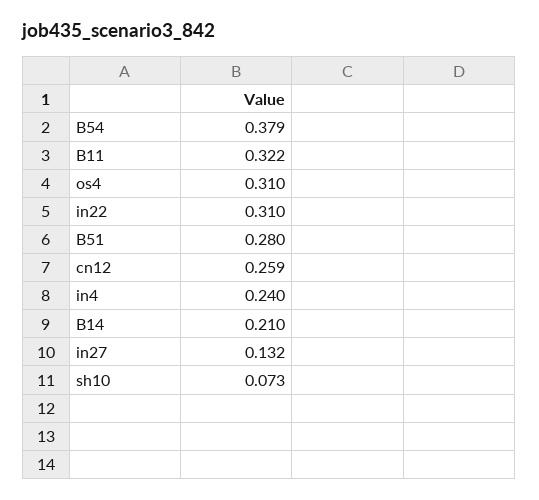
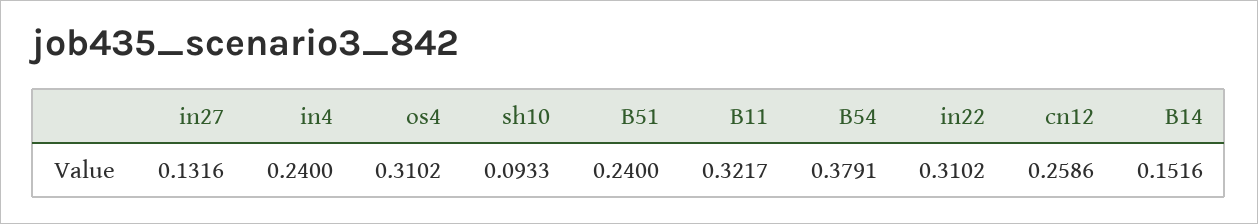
B51: 0.28 -> 0.24
B14: 0.21 -> 0.1516
sh10: 0.073 -> 0.0933

